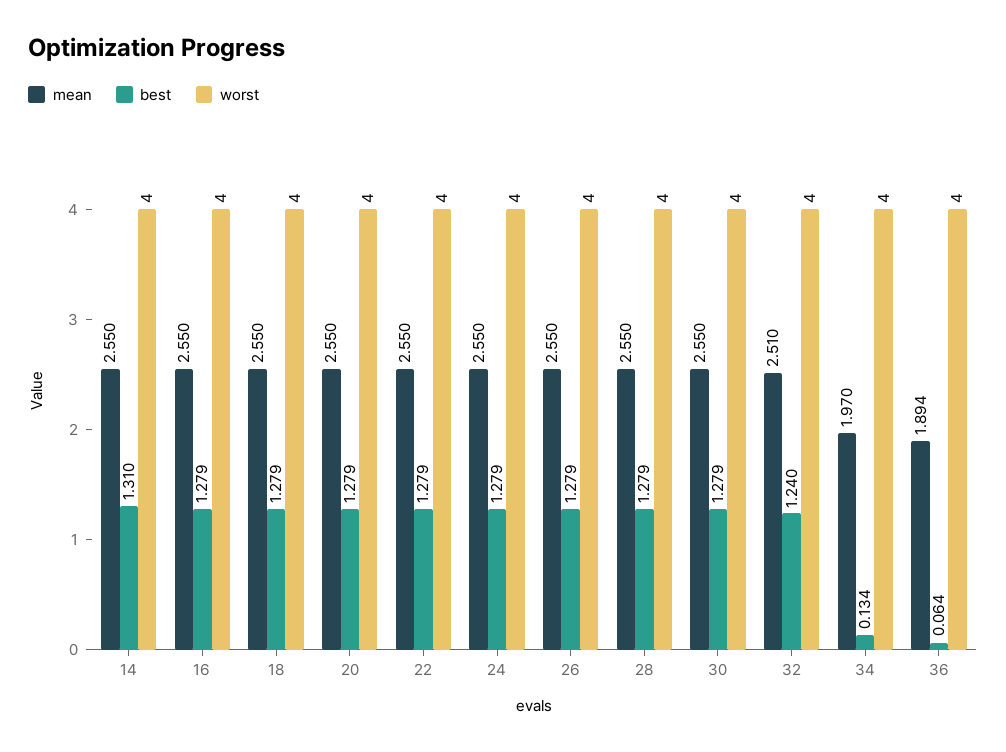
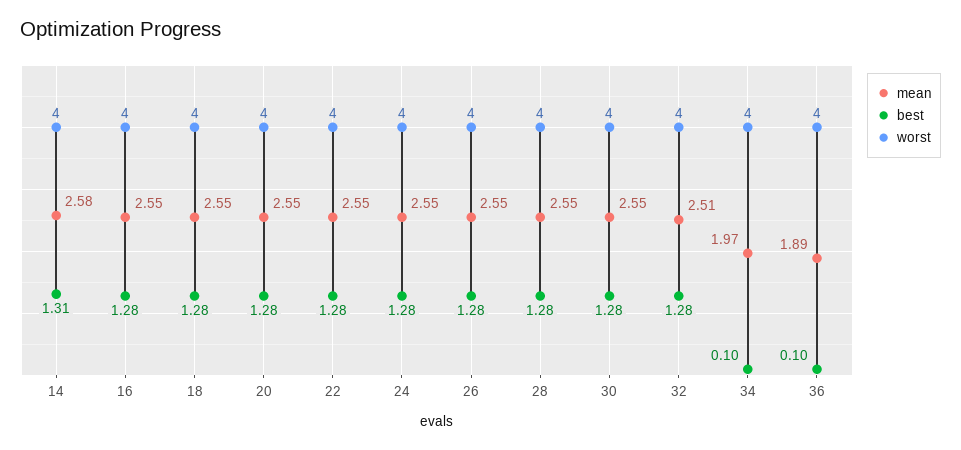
mean, 14: 2.55 -> 2.58
best, 32: 1.24 -> 1.28
best, 34: 0.134 -> 0.1
best, 36: 0.064 -> 0.1

